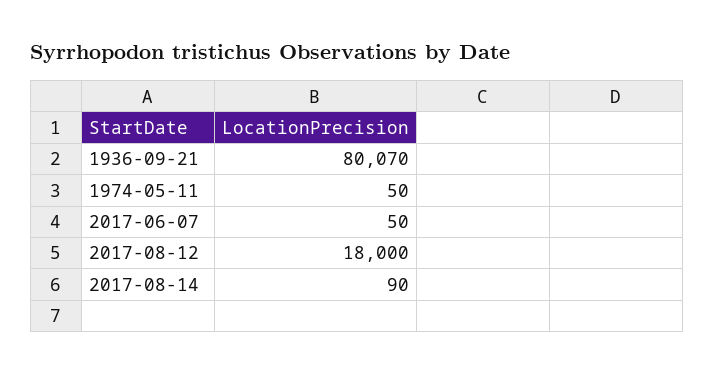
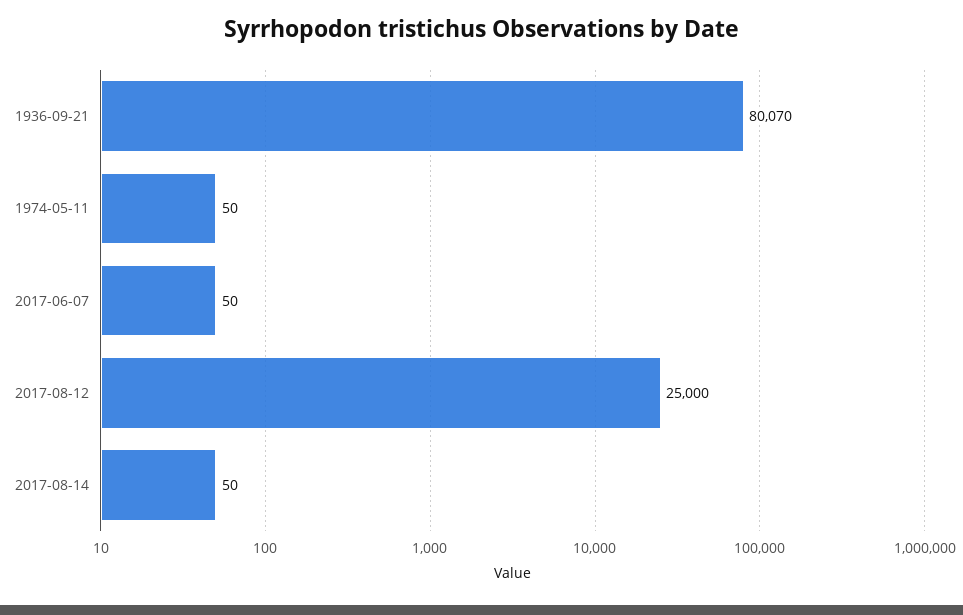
2017-08-12: 18000 -> 25000
2017-08-14: 90 -> 50

